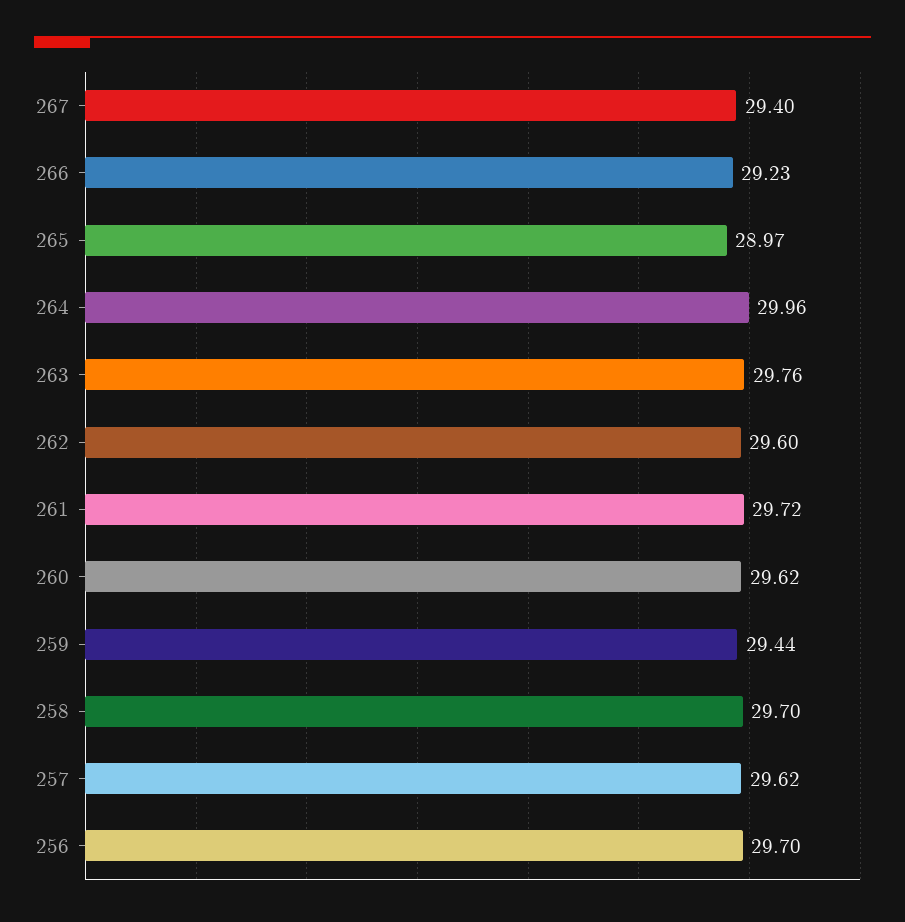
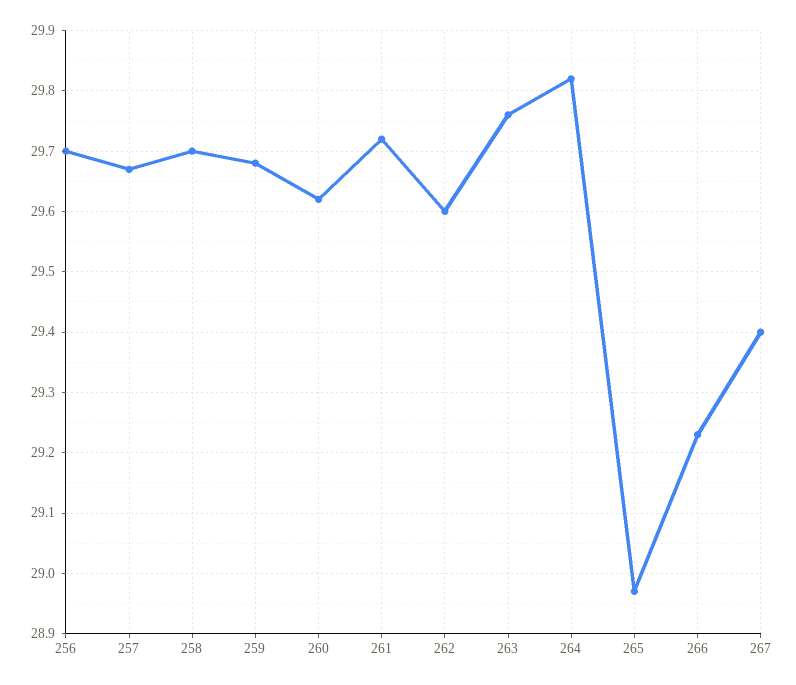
264: 29.96 -> 29.82
259: 29.44 -> 29.68
257: 29.62 -> 29.67

